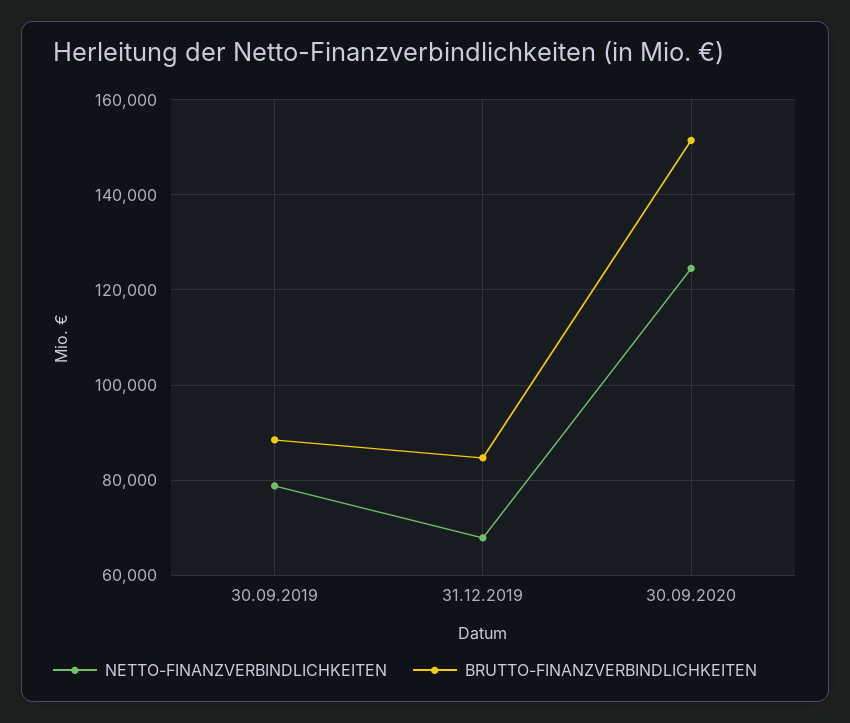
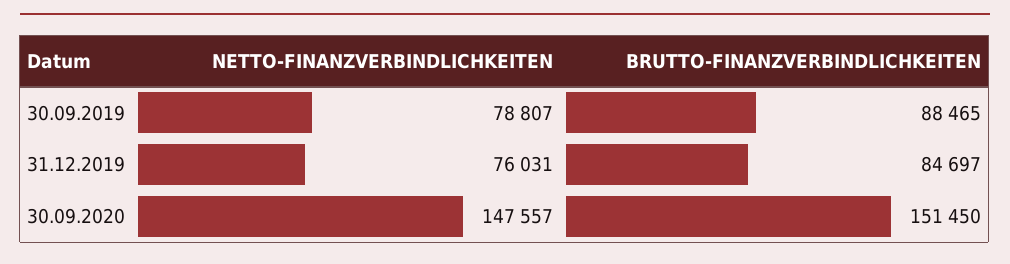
NETTO-FINANZVERBINDLICHKEITEN, 31.12.2019: 68000 -> 76031
NETTO-FINANZVERBINDLICHKEITEN, 30.09.2020: 124000 -> 147557

